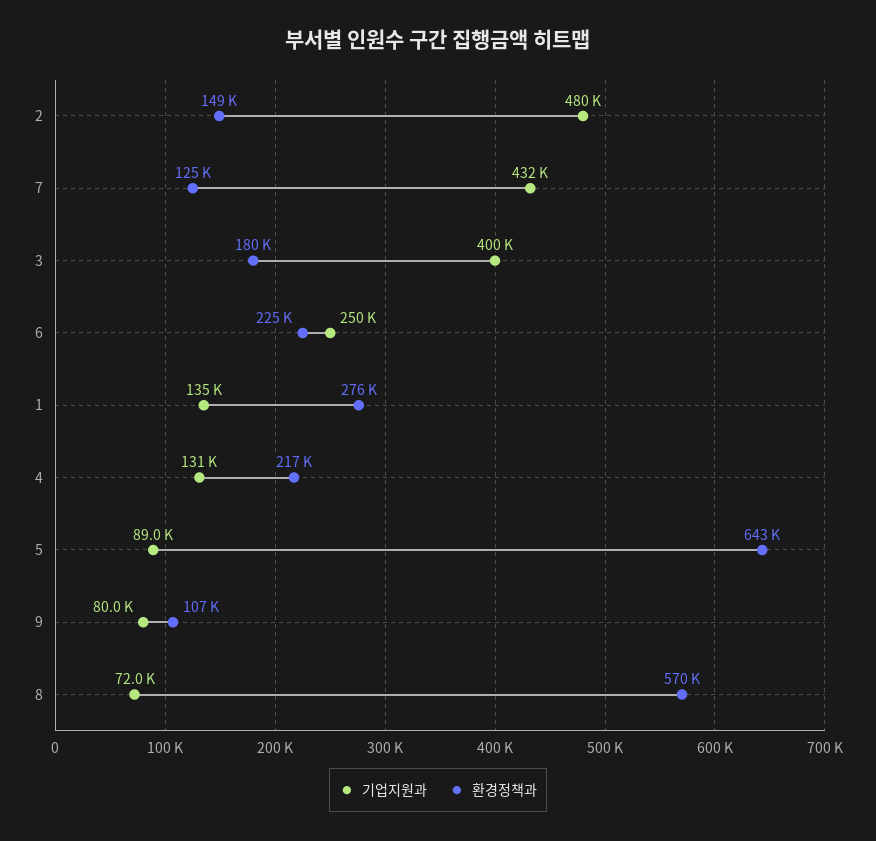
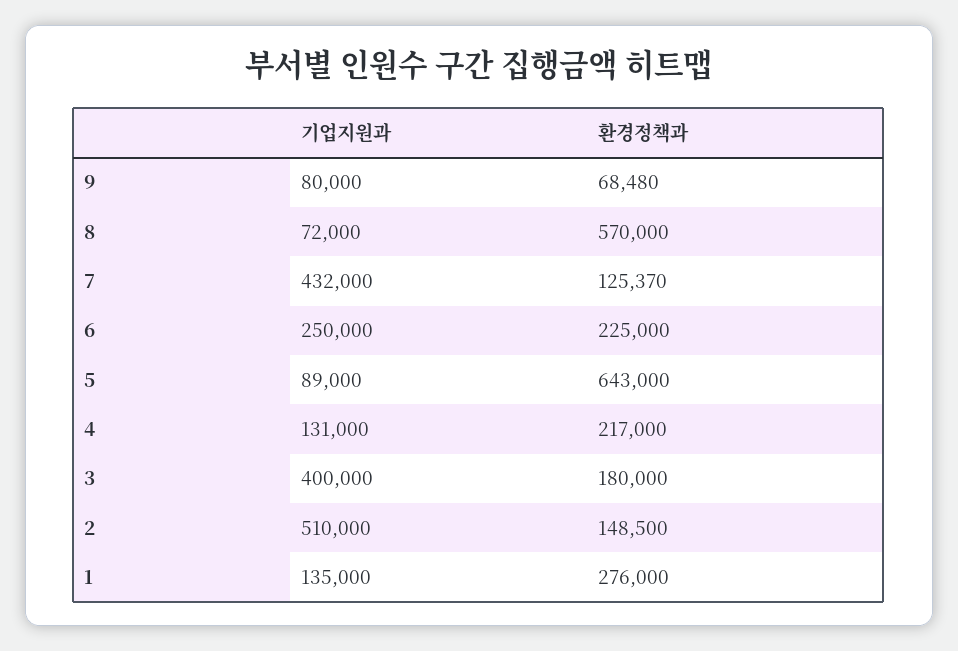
기업지원과, 2: 480000 -> 510000
환경정책과, 9: 107000 -> 68480

